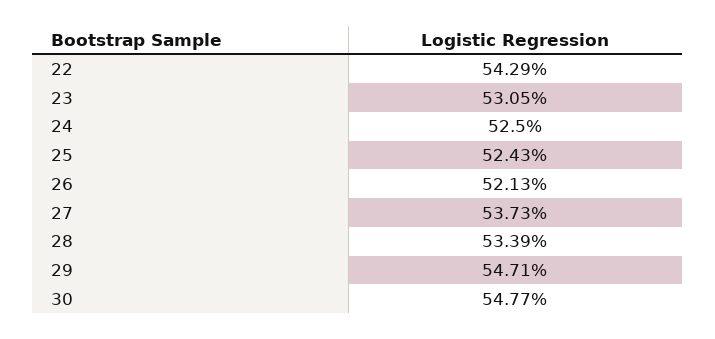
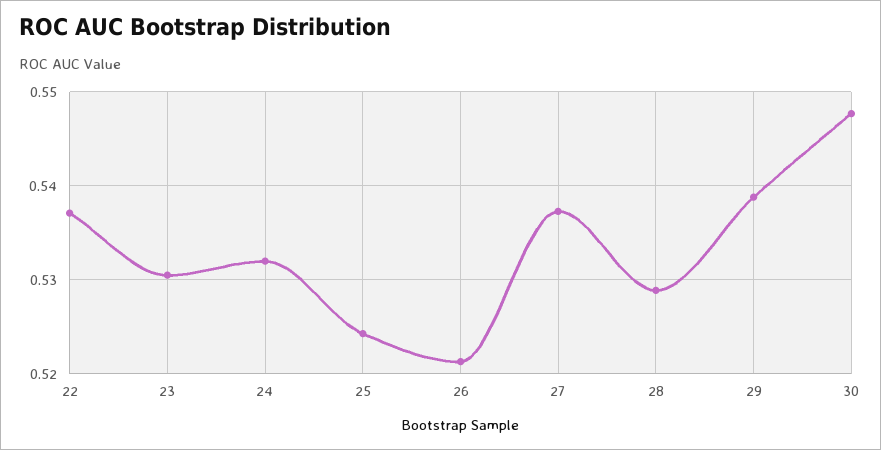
22: 0.5429 -> 0.537
24: 0.525 -> 0.532
28: 0.5339 -> 0.529
29: 0.5471 -> 0.539

